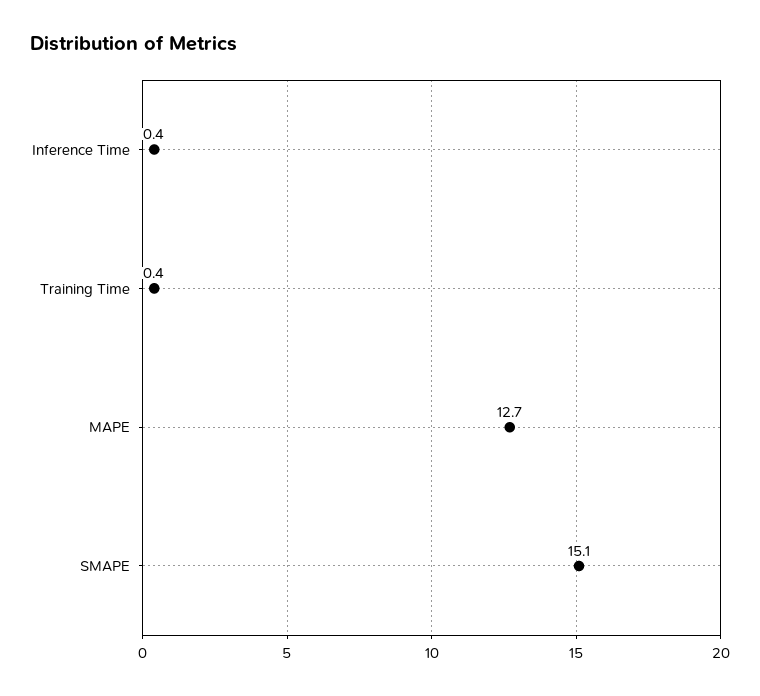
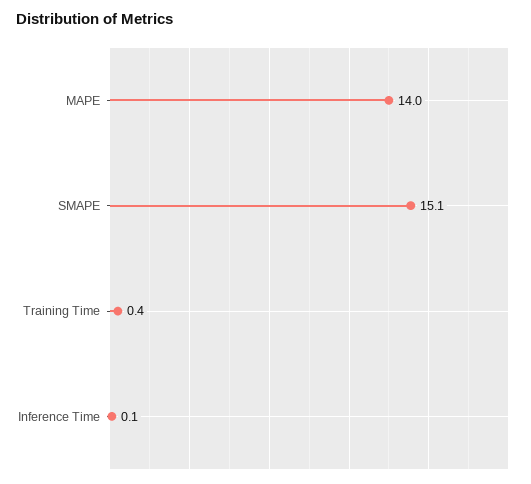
Inference Time: 0.4 -> 0.1
MAPE: 12.7 -> 14

